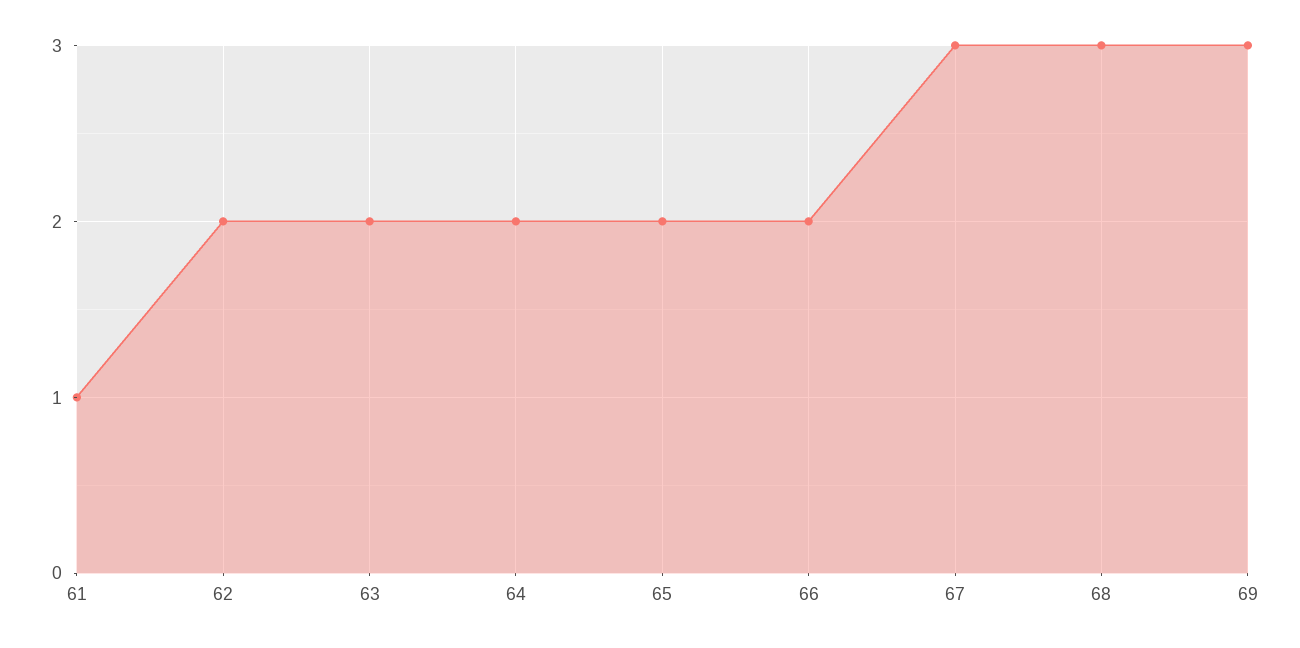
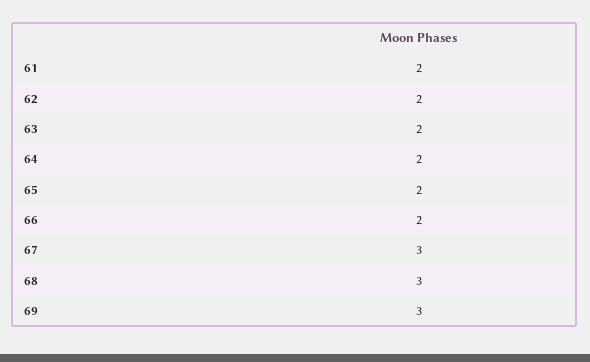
61: 1 -> 2

